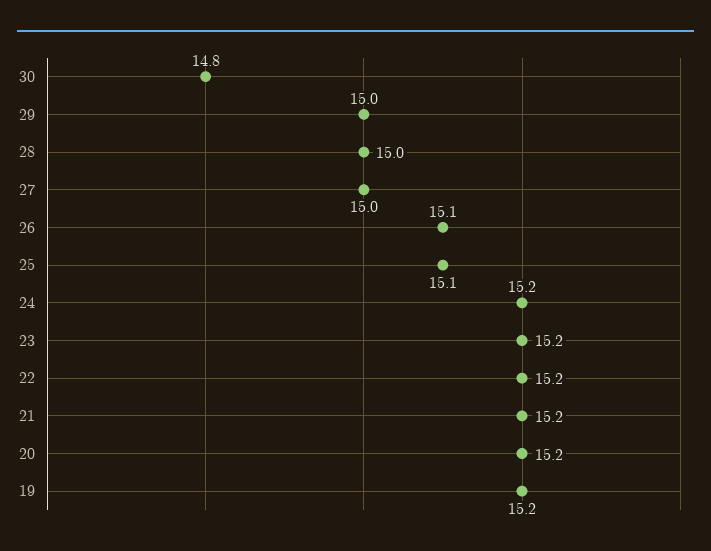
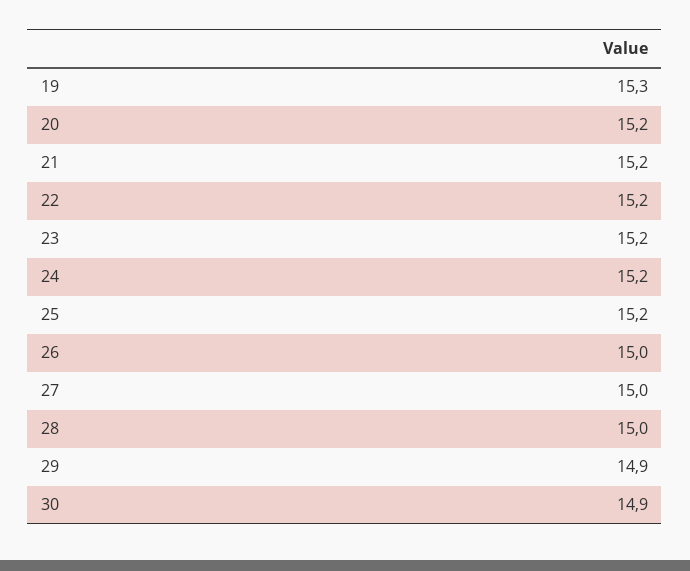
30: 14.8 -> 14.9
29: 15 -> 14.9
26: 15.1 -> 15
25: 15.1 -> 15.2
19: 15.2 -> 15.3

